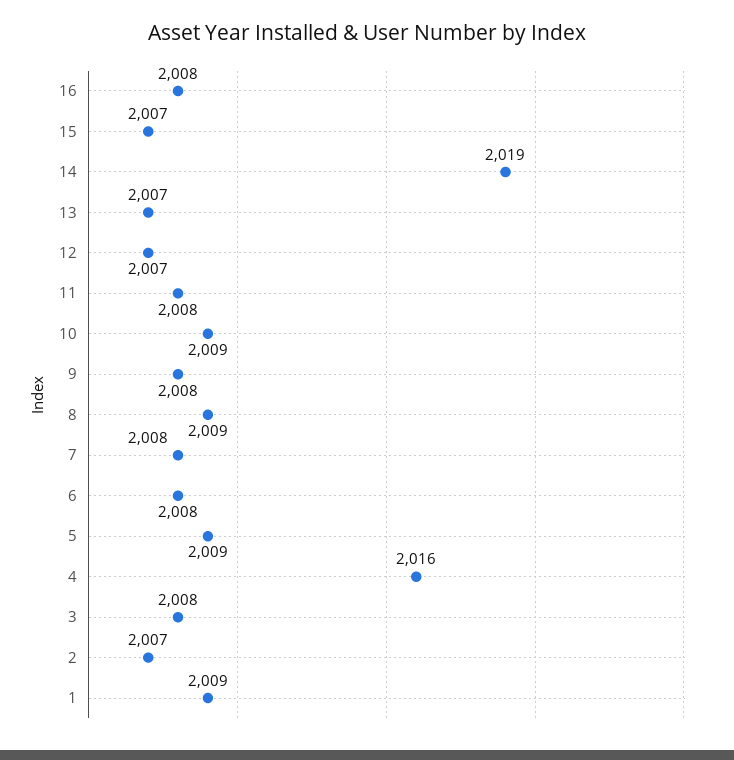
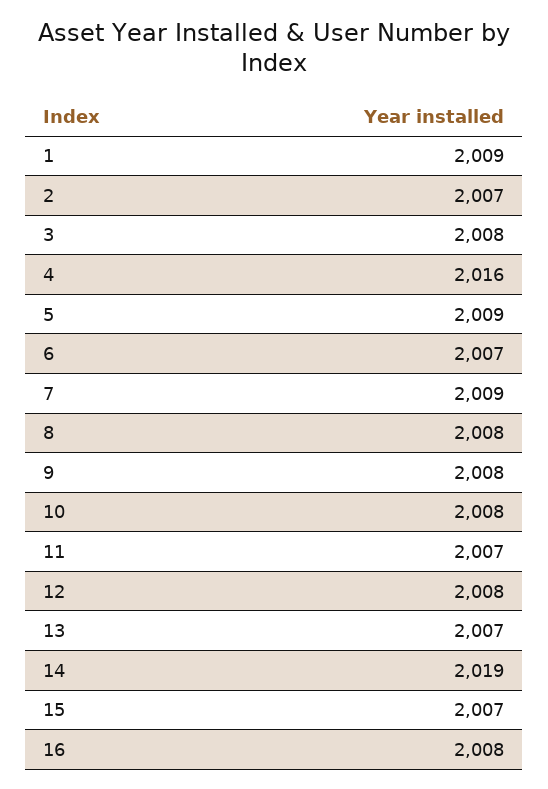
12: 2007 -> 2008
11: 2008 -> 2007
10: 2009 -> 2008
8: 2009 -> 2008
7: 2008 -> 2009
6: 2008 -> 2007

